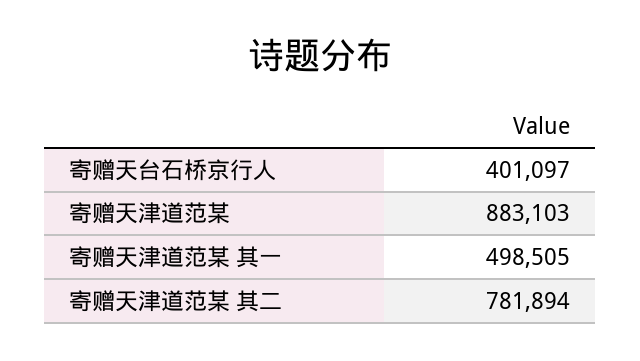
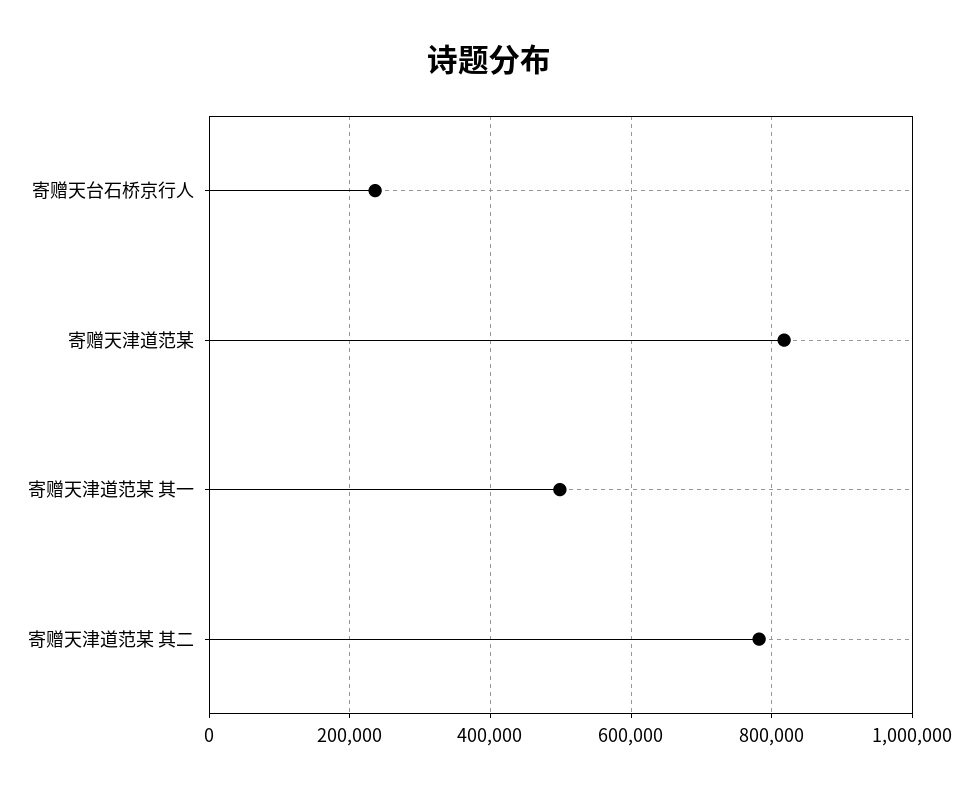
寄赠天台石桥京行人: 401097 -> 240000
寄赠天津道范某: 883103 -> 820000

